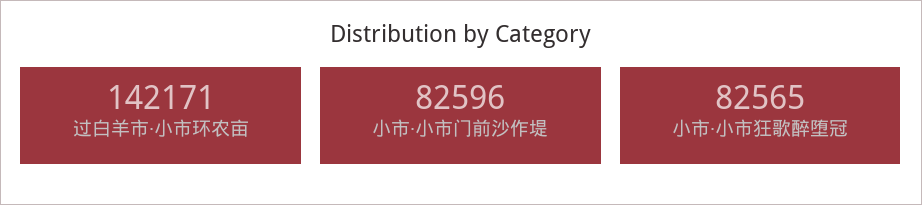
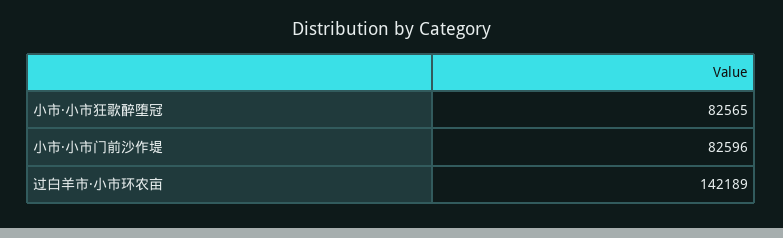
过白羊市·小市环农亩: 142171 -> 142189

